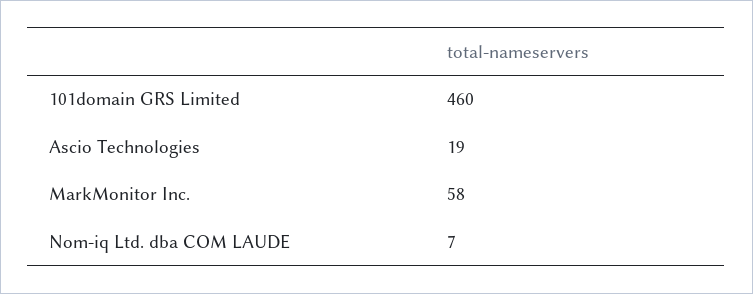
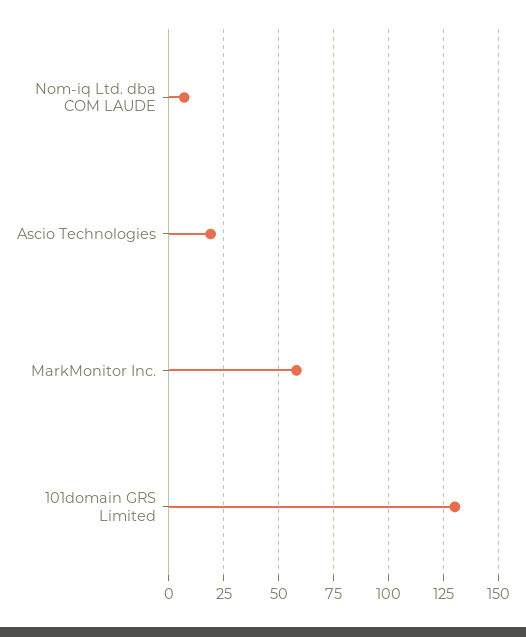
101domain GRS Limited: 460 -> 130

